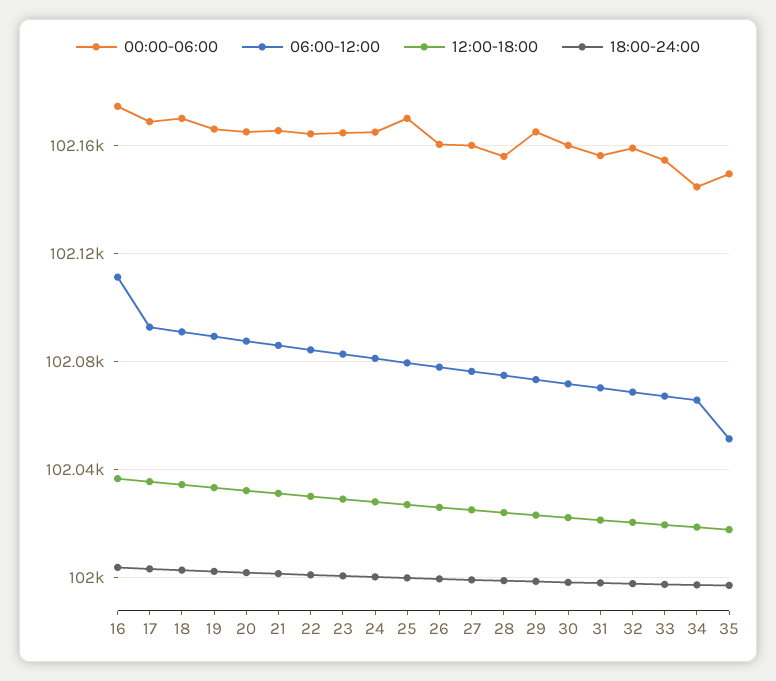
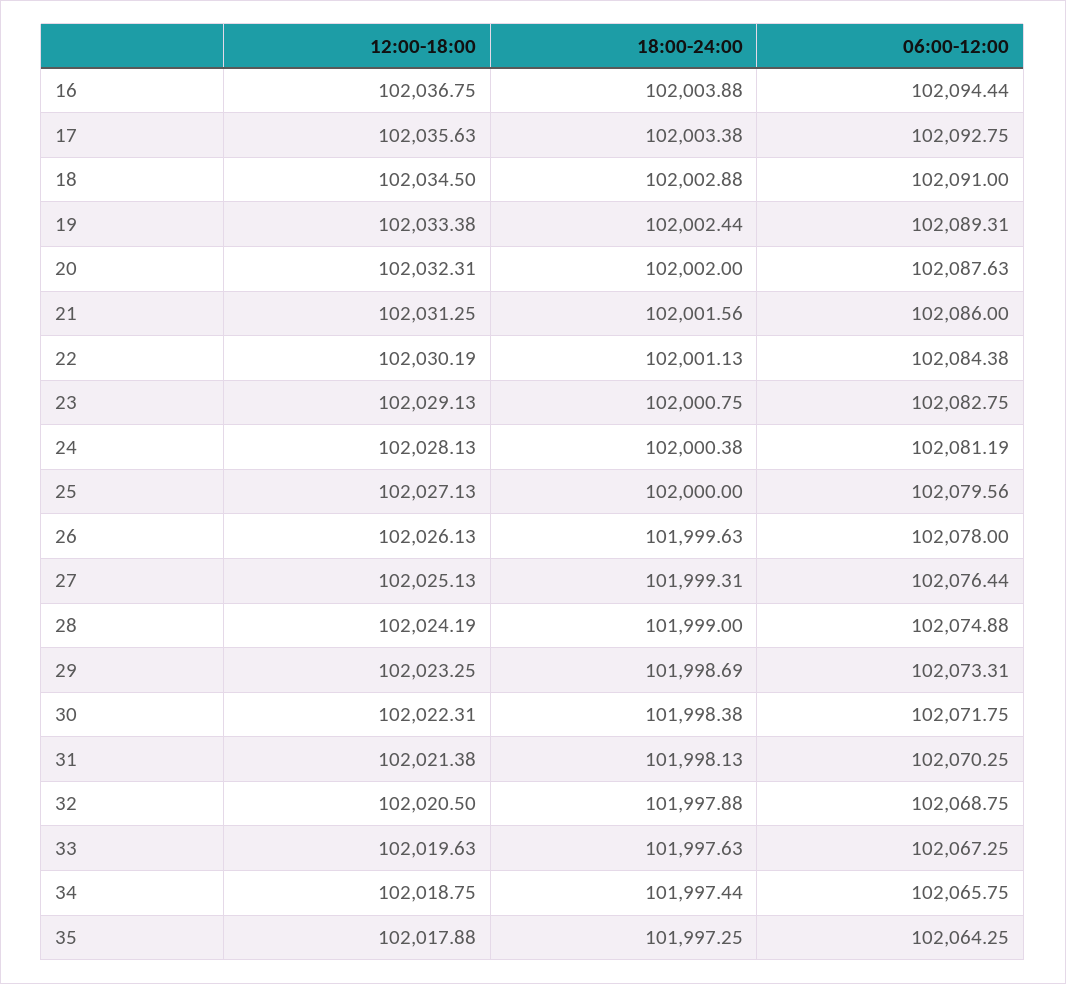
00:00-06:00, 16: 102175 -> none
06:00-12:00, 16: 102110 -> 102094.44
00:00-06:00, 17: 102170 -> none
00:00-06:00, 18: 102170 -> none
00:00-06:00, 19: 102165 -> none
00:00-06:00, 20: 102165 -> none
00:00-06:00, 21: 102165 -> none
00:00-06:00, 22: 102165 -> none
00:00-06:00, 23: 102165 -> none
00:00-06:00, 24: 102165 -> none
00:00-06:00, 25: 102170 -> none
00:00-06:00, 26: 102160 -> none
00:00-06:00, 27: 102160 -> none
00:00-06:00, 28: 102155 -> none
00:00-06:00, 29: 102165 -> none
00:00-06:00, 30: 102160 -> none
00:00-06:00, 31: 102155 -> none
00:00-06:00, 32: 102160 -> none
00:00-06:00, 33: 102155 -> none
00:00-06:00, 34: 102145 -> none
00:00-06:00, 35: 102150 -> none
06:00-12:00, 35: 102050 -> 102064.25

